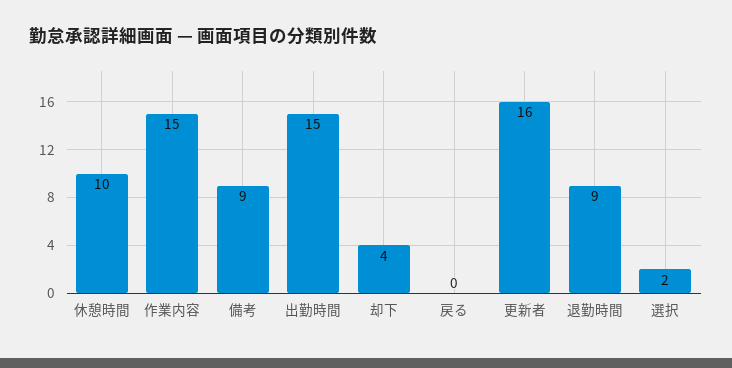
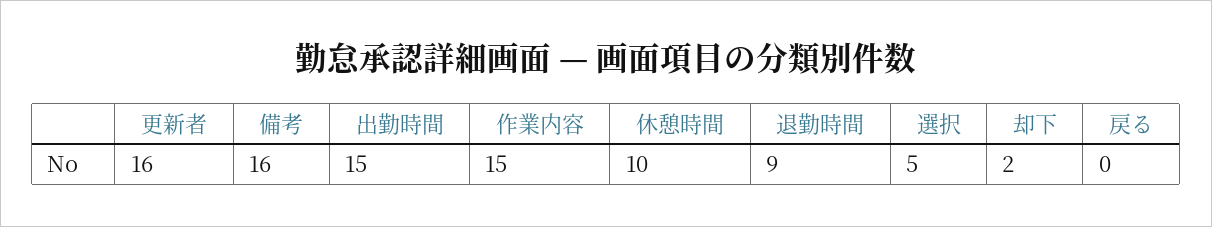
備考: 9 -> 16
却下: 4 -> 2
選択: 2 -> 5

